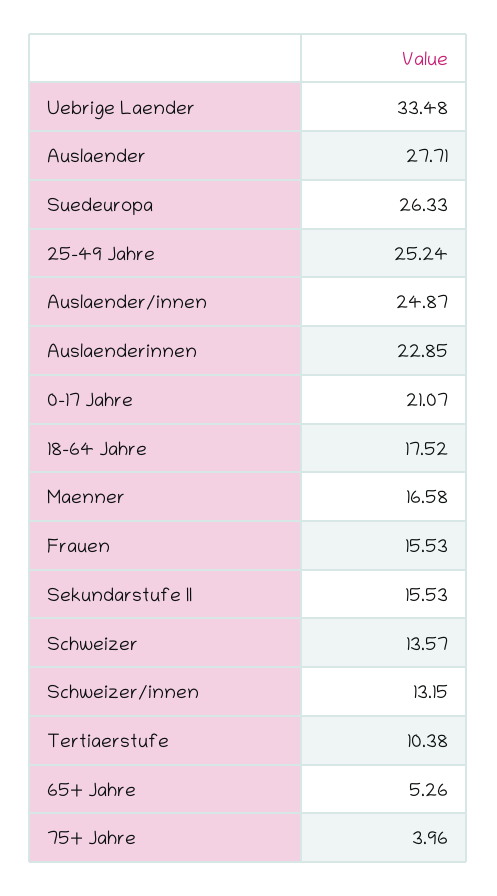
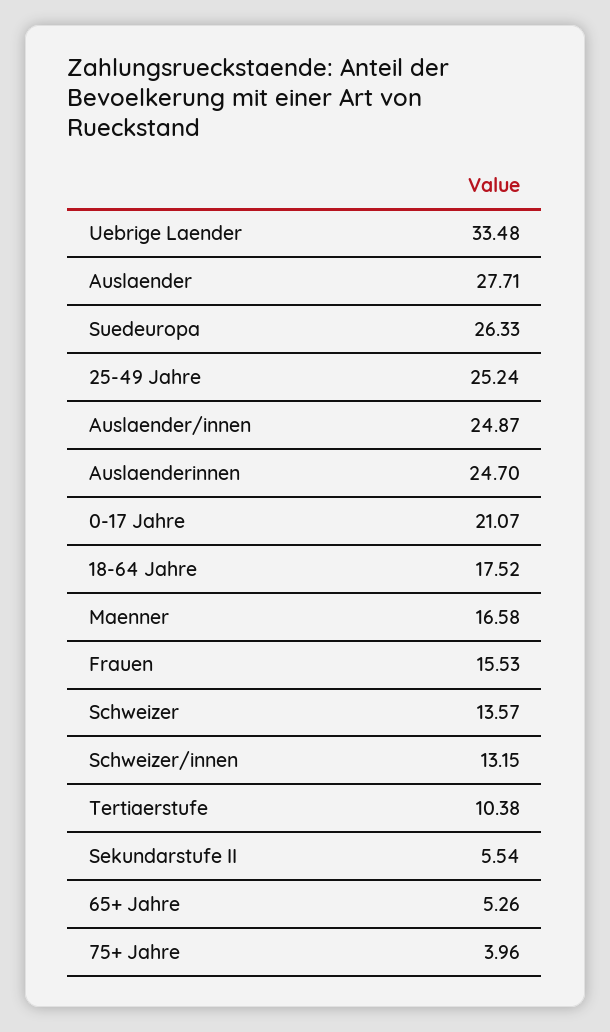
Auslaenderinnen: 22.85 -> 24.7
Sekundarstufe II: 15.53 -> 5.54

